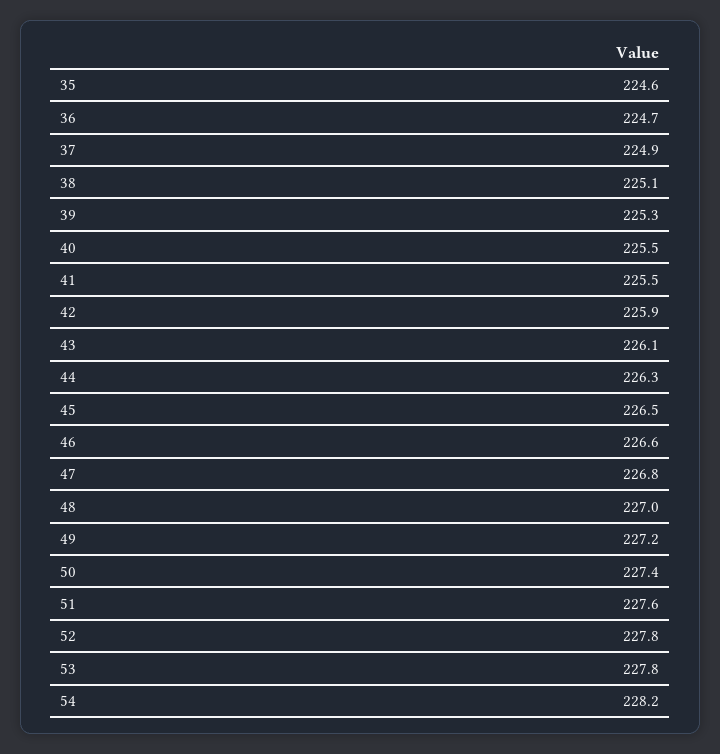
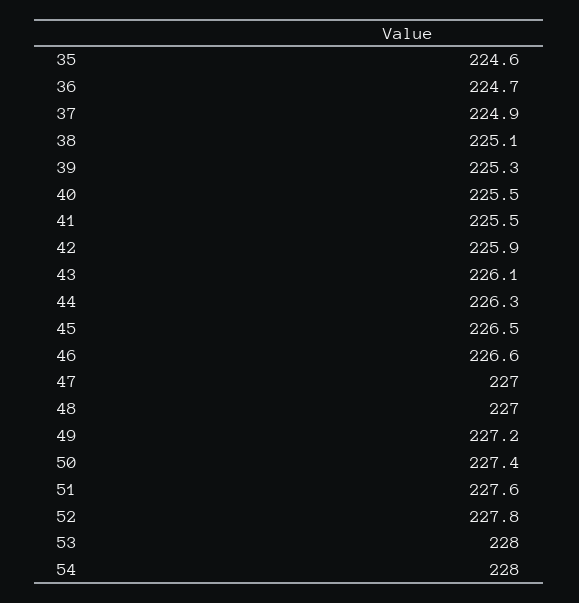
47: 226.8 -> 227
53: 227.8 -> 228
54: 228.2 -> 228

